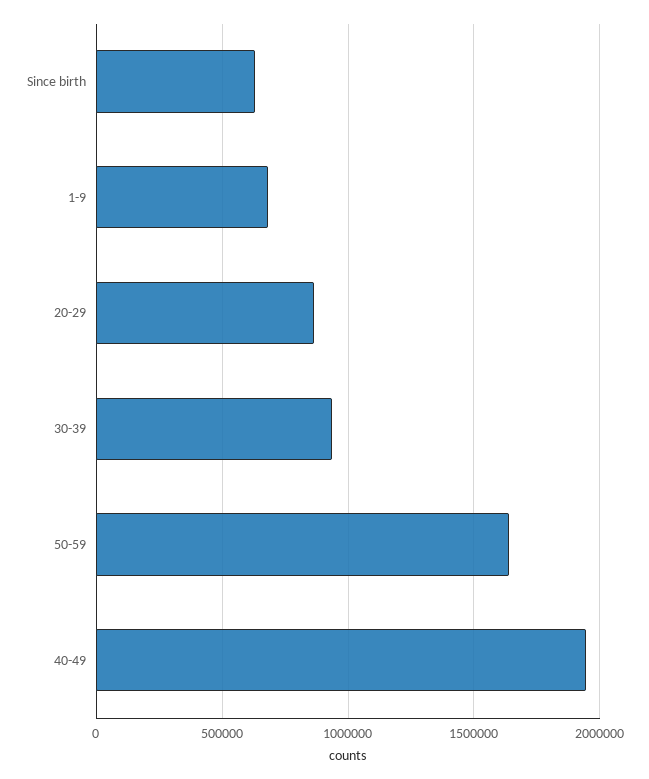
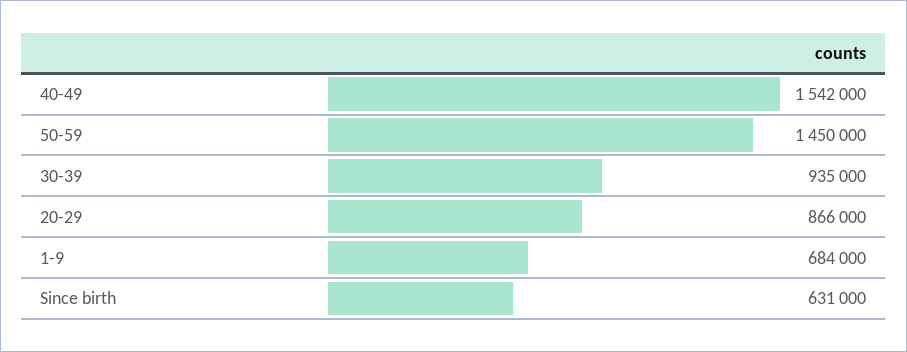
50-59: 1650000 -> 1450000
40-49: 1950000 -> 1542000

